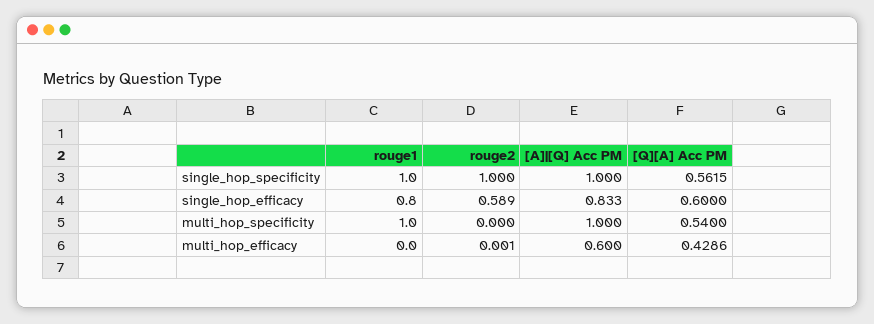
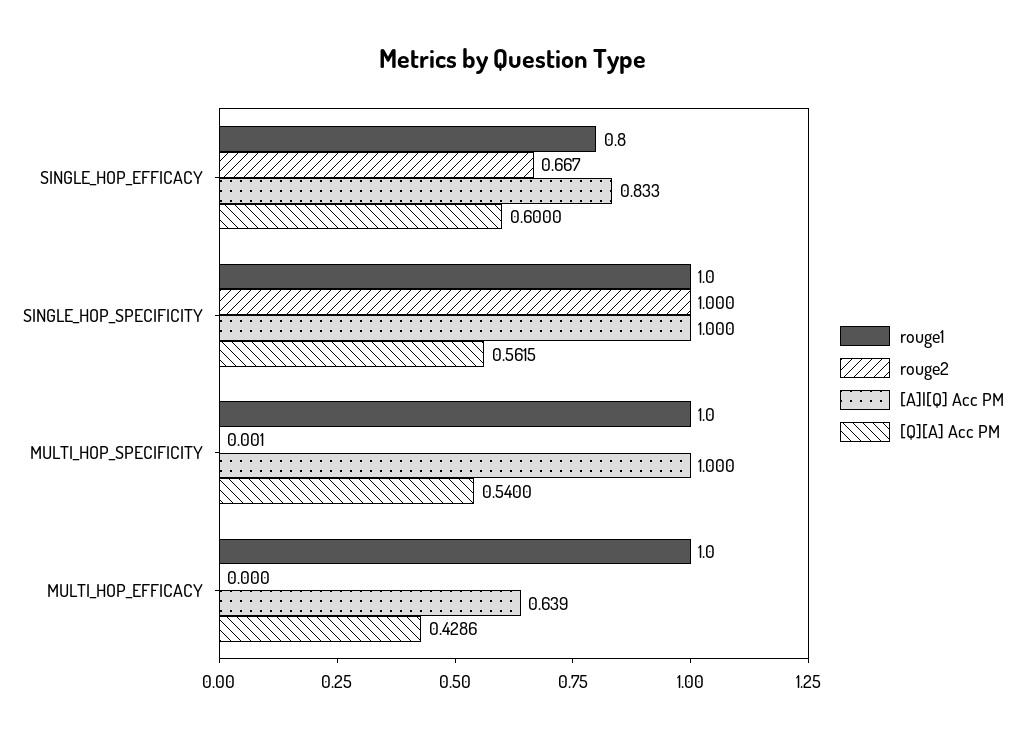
rouge2, single_hop_efficacy: 0.589 -> 0.667
rouge2, multi_hop_specificity: 0 -> 0.001
rouge1, multi_hop_efficacy: 0 -> 1
rouge2, multi_hop_efficacy: 0.001 -> 0
[A]|[Q] Acc PM, multi_hop_efficacy: 0.6 -> 0.639

